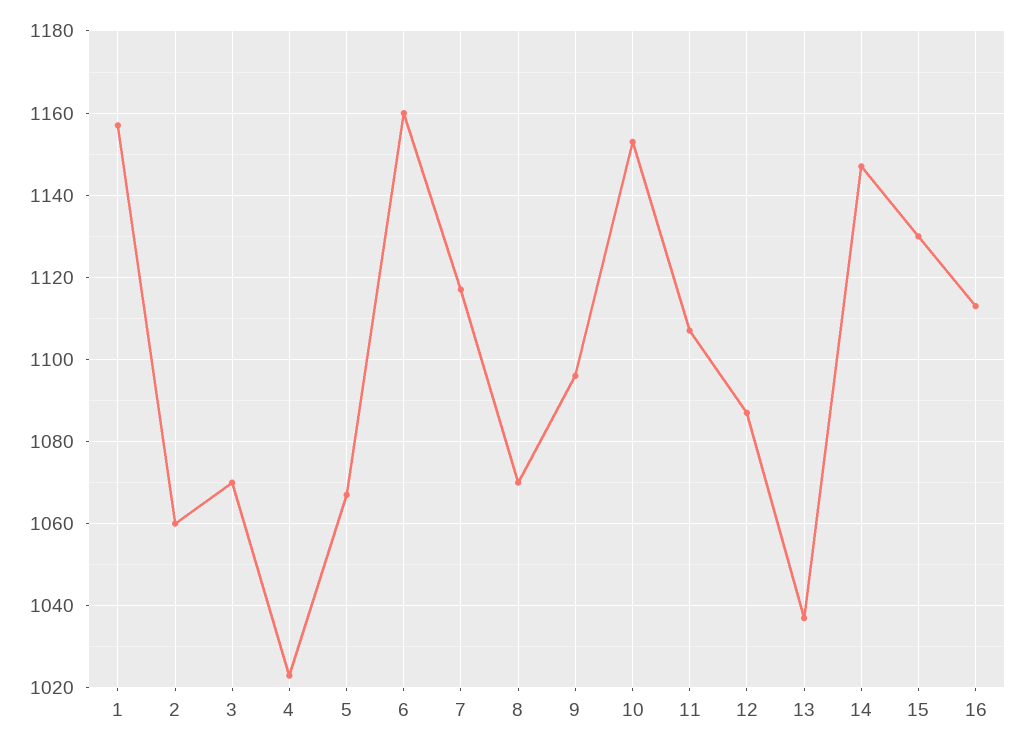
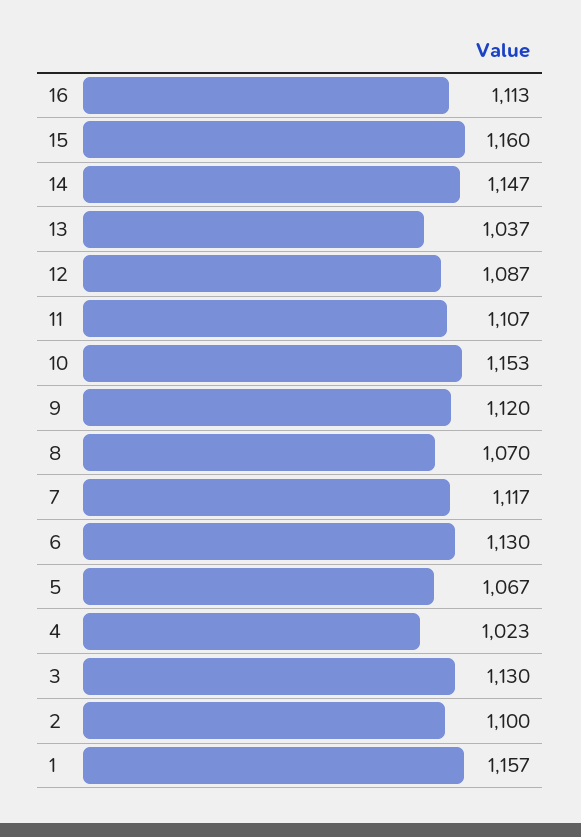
2: 1060 -> 1100
3: 1070 -> 1130
6: 1160 -> 1130
9: 1095 -> 1120
15: 1130 -> 1160

